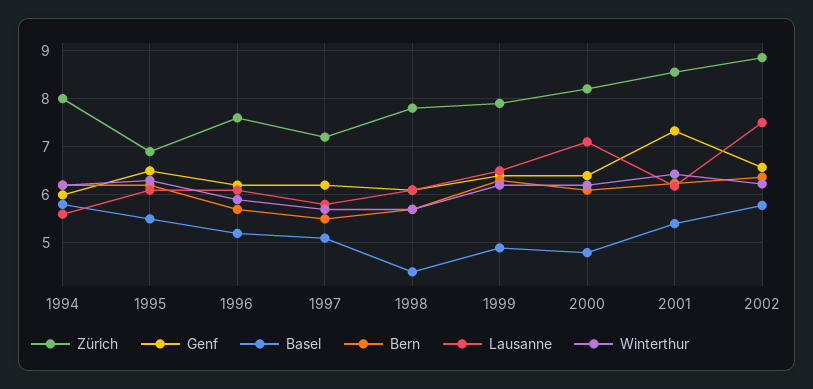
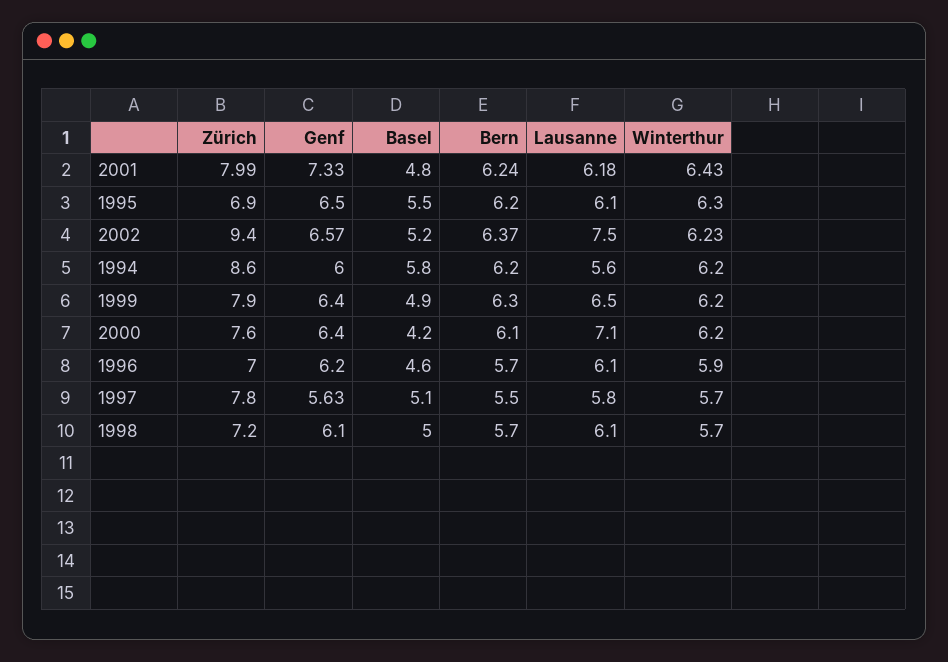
Zürich, 1994: 8 -> 8.6
Zürich, 1996: 7.6 -> 7
Basel, 1996: 5.2 -> 4.6
Zürich, 1997: 7.2 -> 7.8
Genf, 1997: 6.2 -> 5.63
Zürich, 1998: 7.8 -> 7.2
Basel, 1998: 4.4 -> 5
Zürich, 2000: 8.2 -> 7.6
Basel, 2000: 4.8 -> 4.2
Zürich, 2001: 8.6 -> 7.99
Basel, 2001: 5.4 -> 4.8
Zürich, 2002: 8.8 -> 9.4
Basel, 2002: 5.8 -> 5.2

